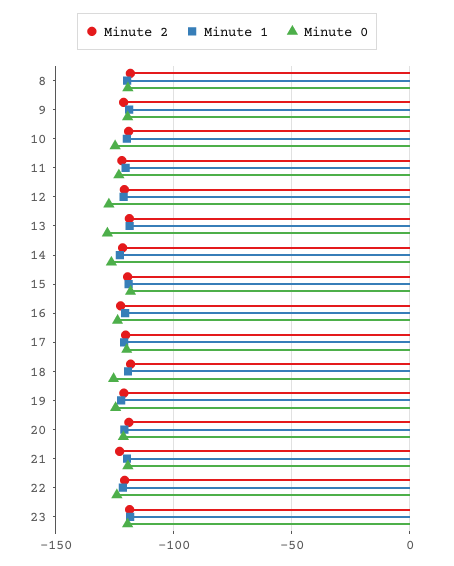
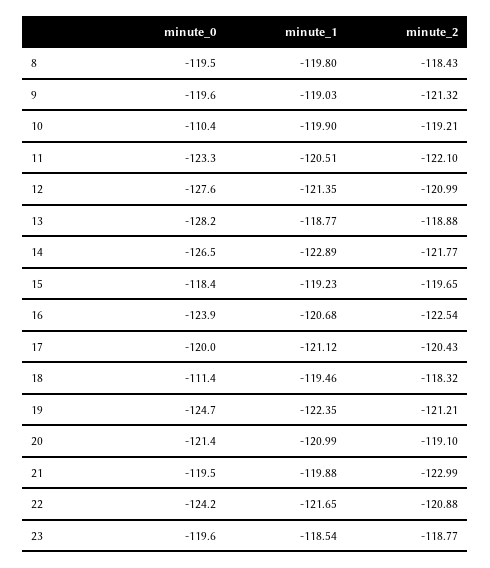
Minute 0, 10: -125 -> -110.4
Minute 0, 18: -125 -> -111.4

